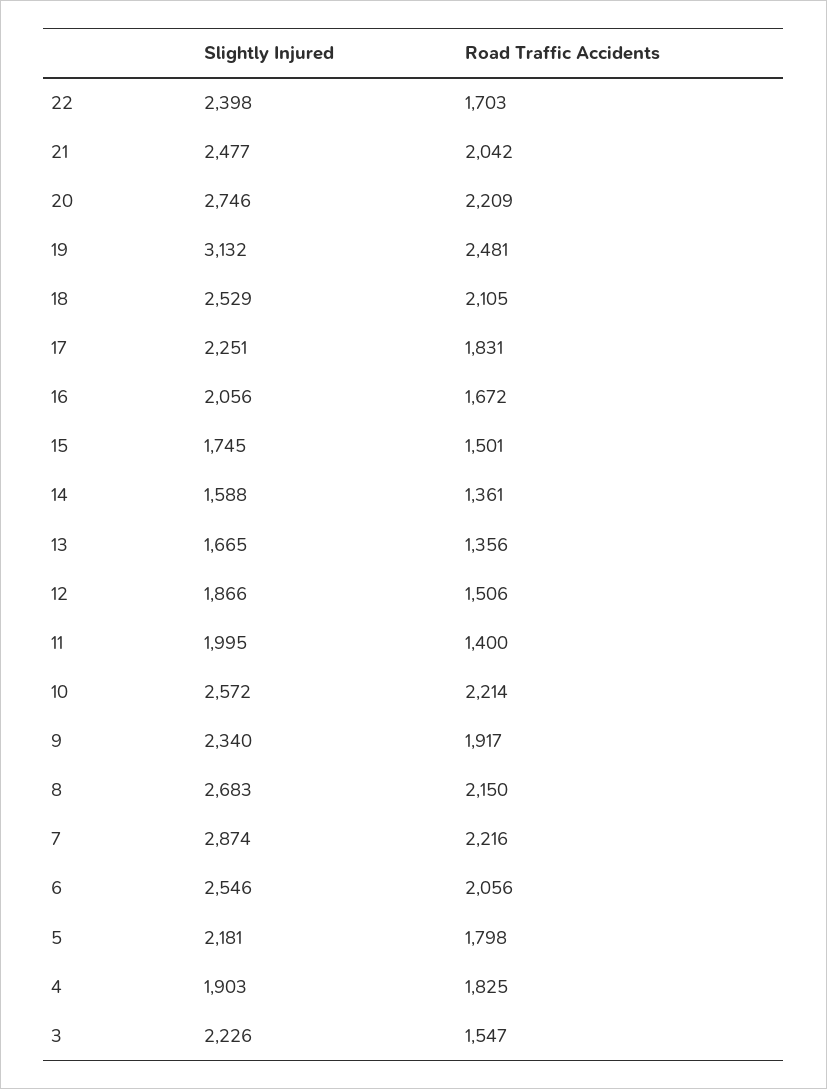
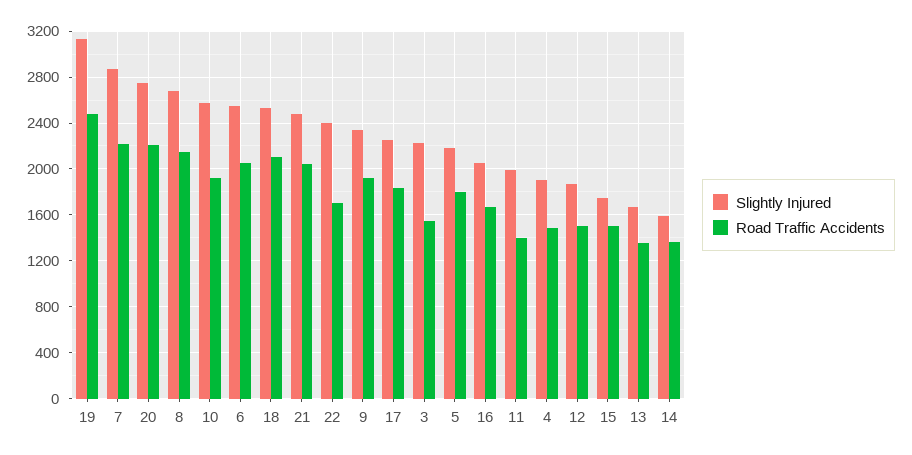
Road Traffic Accidents, 10: 2214 -> 1900
Road Traffic Accidents, 4: 1825 -> 1500

